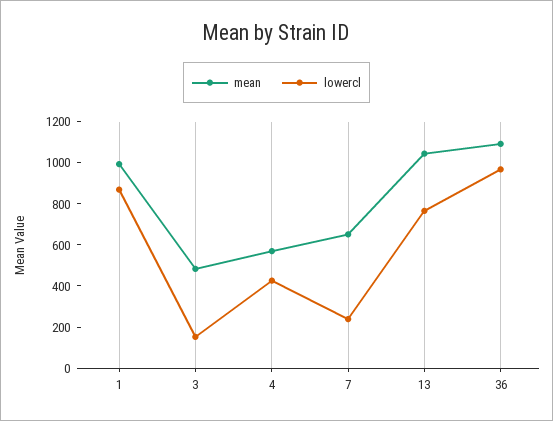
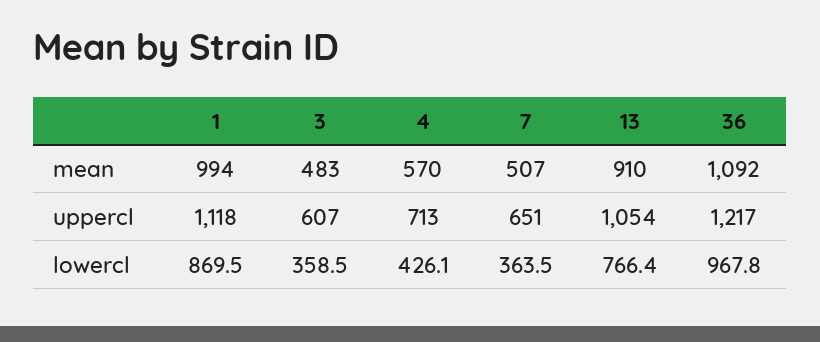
lowercl, 3: 150 -> 358.5
mean, 7: 650 -> 507
lowercl, 7: 250 -> 363.5
mean, 13: 1050 -> 910
uppercl, 1: none -> 1118
uppercl, 3: none -> 607
uppercl, 4: none -> 713
uppercl, 7: none -> 651
uppercl, 13: none -> 1054
uppercl, 36: none -> 1217

